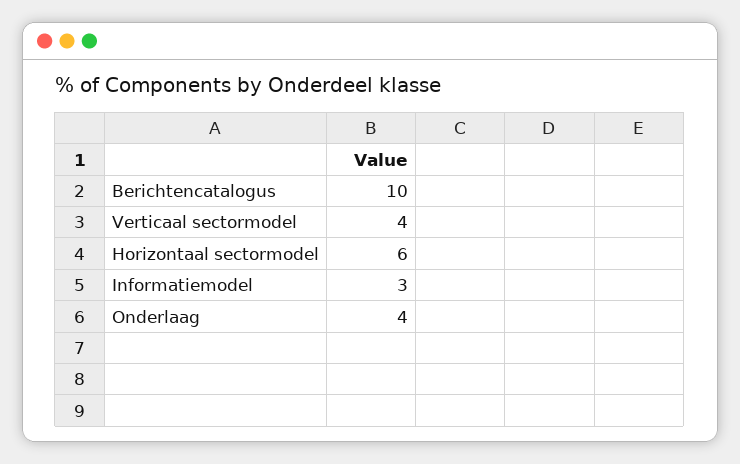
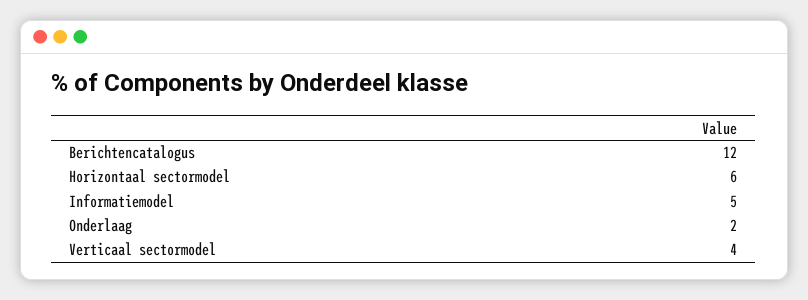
Berichtencatalogus: 10 -> 12
Informatiemodel: 3 -> 5
Onderlaag: 4 -> 2

